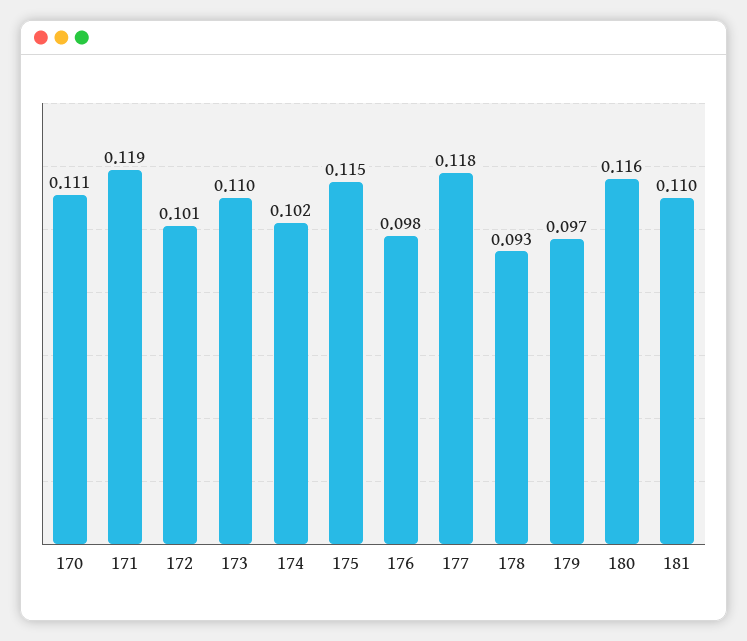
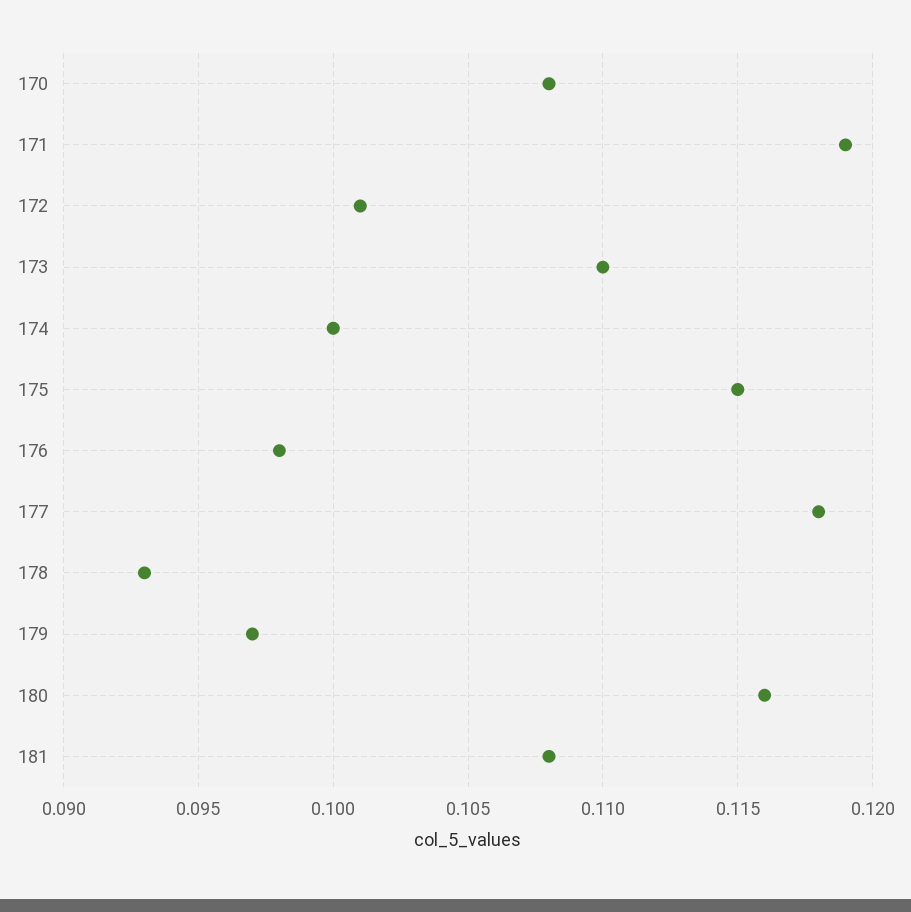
170: 0.111 -> 0.108
174: 0.102 -> 0.1
181: 0.11 -> 0.108

